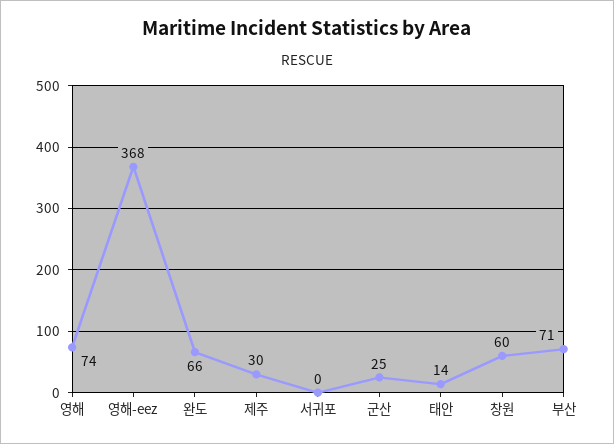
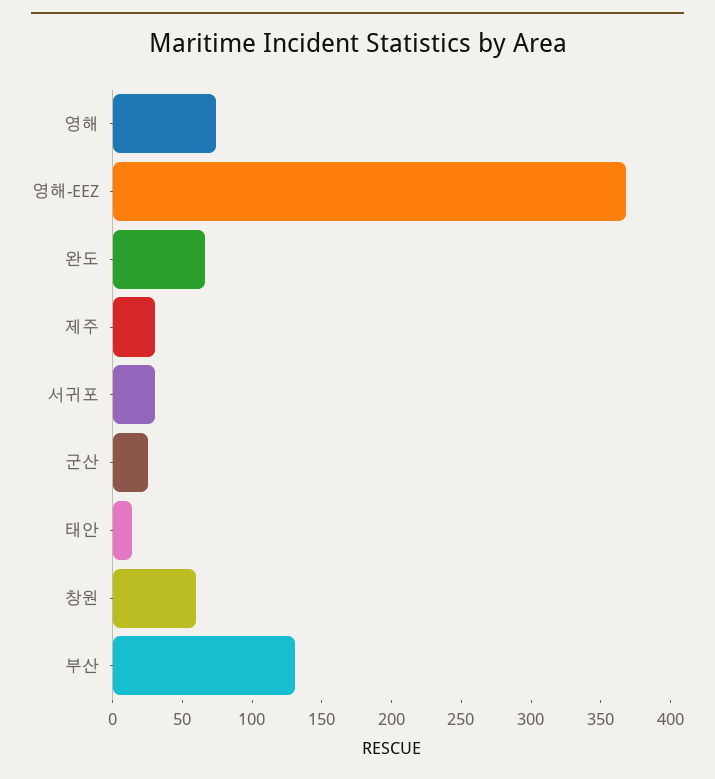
서귀포: 0 -> 30
부산: 71 -> 130

